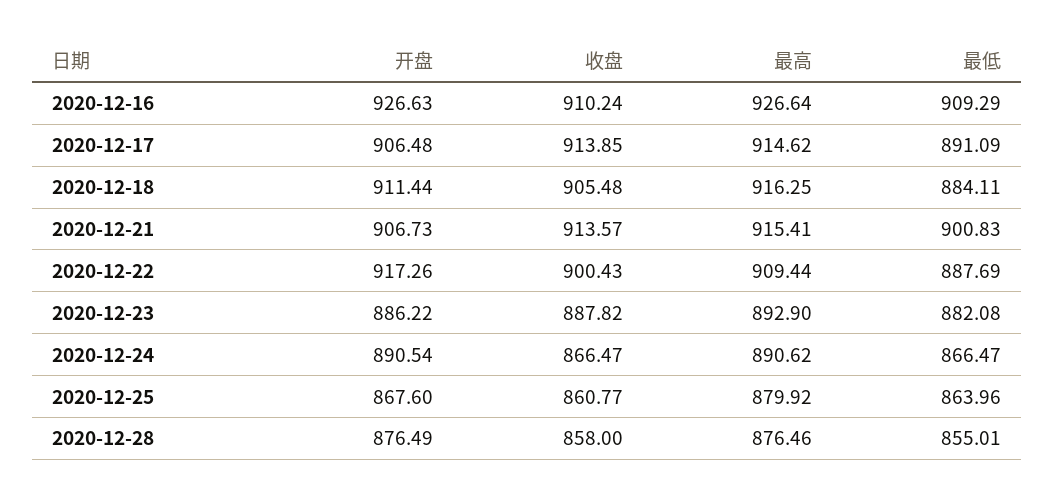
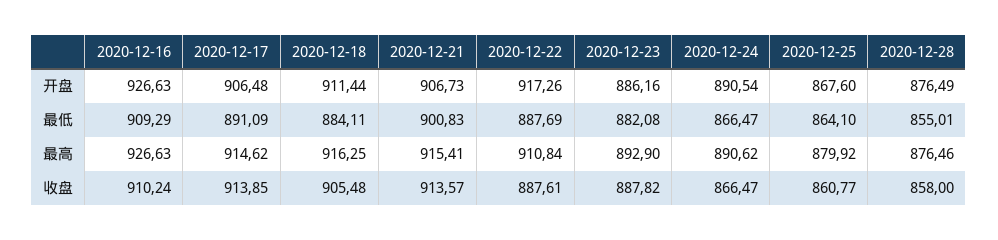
最高, 2020-12-16: 926.64 -> 926.63
收盘, 2020-12-22: 900.43 -> 887.61
最高, 2020-12-22: 909.44 -> 910.84
开盘, 2020-12-23: 886.22 -> 886.16
最低, 2020-12-25: 863.96 -> 864.1

